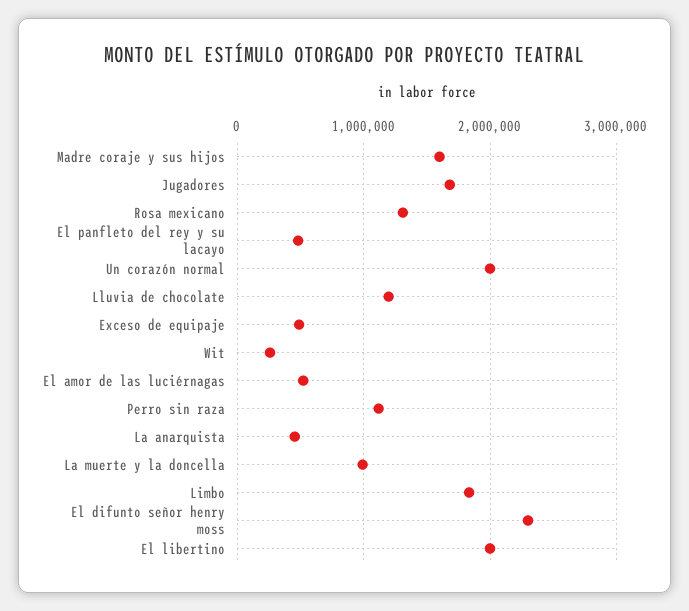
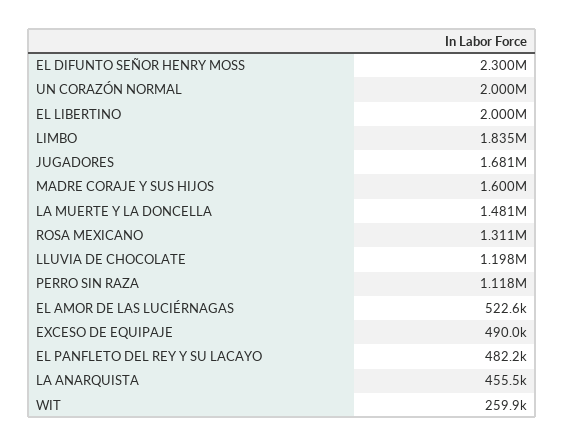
La muerte y la doncella: 1000000 -> 1481000

